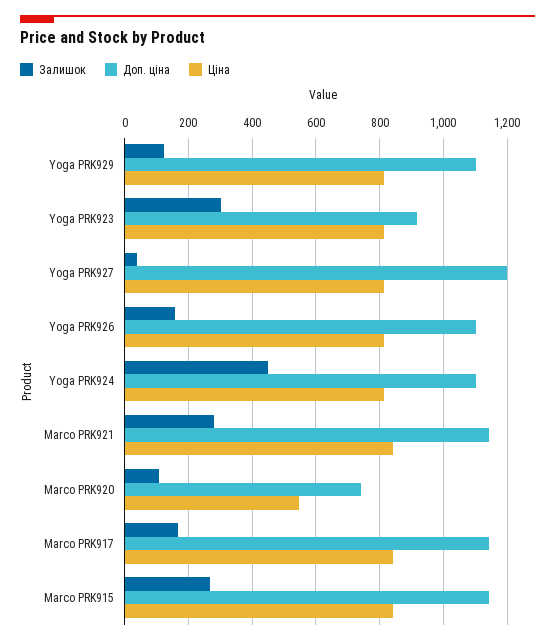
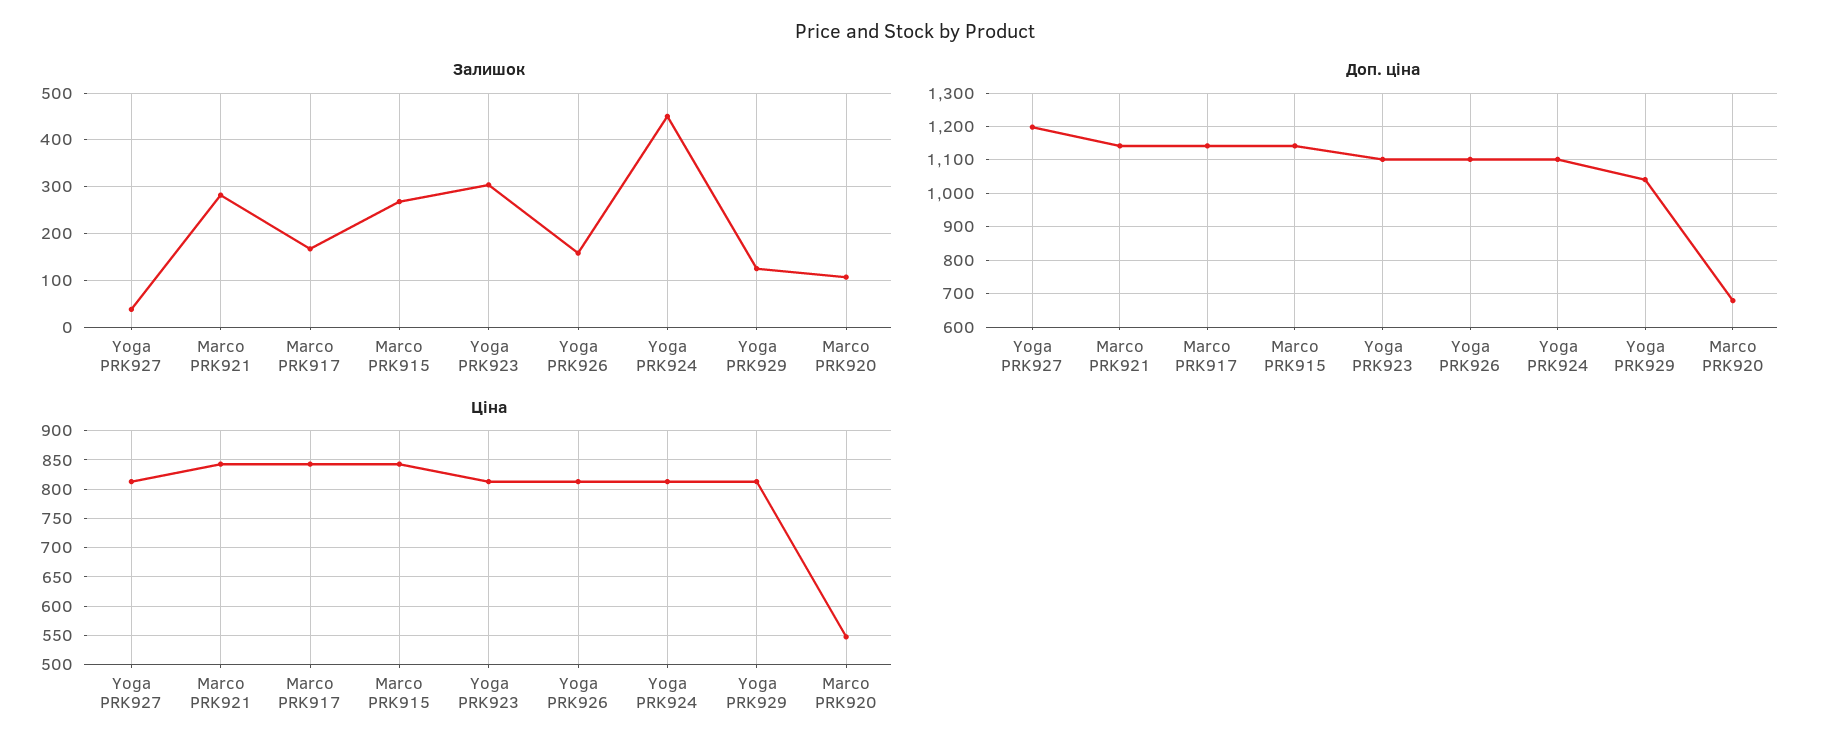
Доп. ціна, Yoga PRK929: 1100 -> 1040
Доп. ціна, Yoga PRK923: 920 -> 1100
Доп. ціна, Marco PRK920: 740 -> 680

